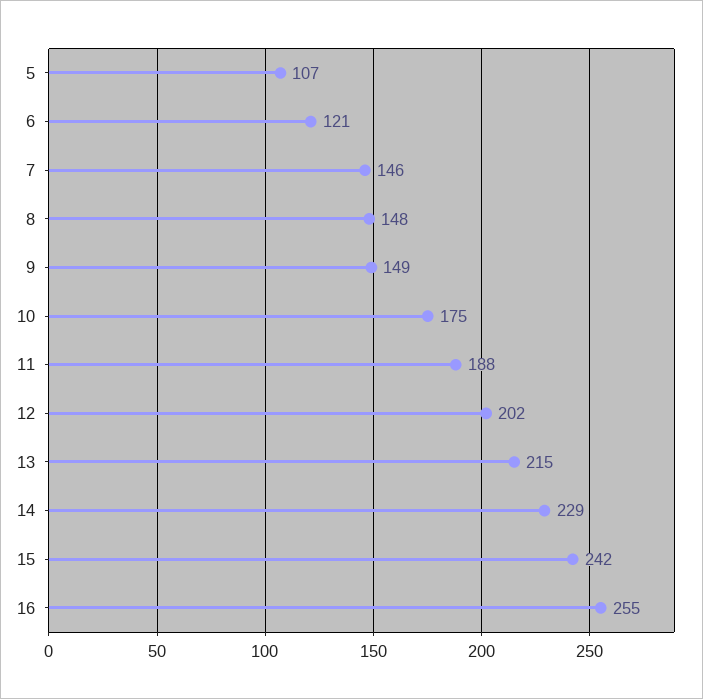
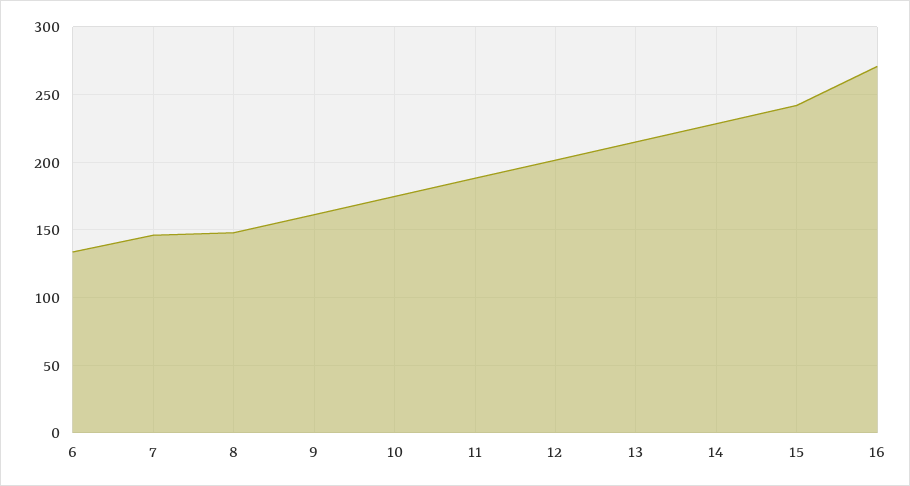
5: 107 -> none
6: 121 -> 135
9: 149 -> 160
16: 255 -> 270

